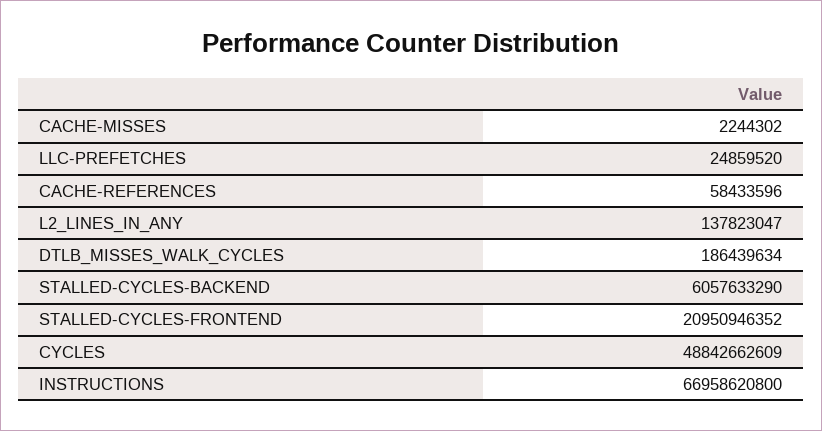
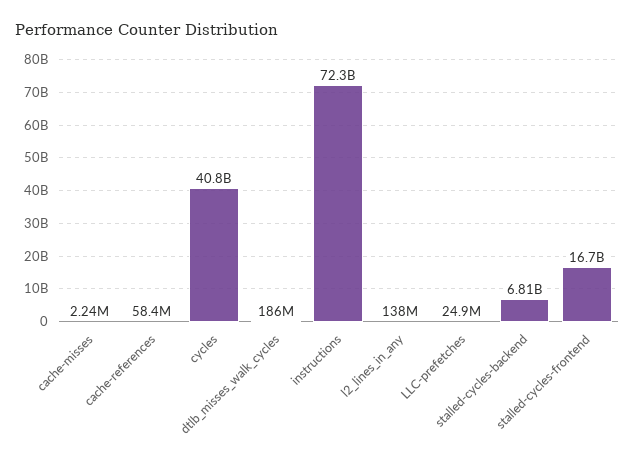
STALLED-CYCLES-BACKEND: 6057633290 -> 6810000000
STALLED-CYCLES-FRONTEND: 20950946352 -> 16700000000
CYCLES: 48842662609 -> 40800000000
INSTRUCTIONS: 66958620800 -> 72300000000

